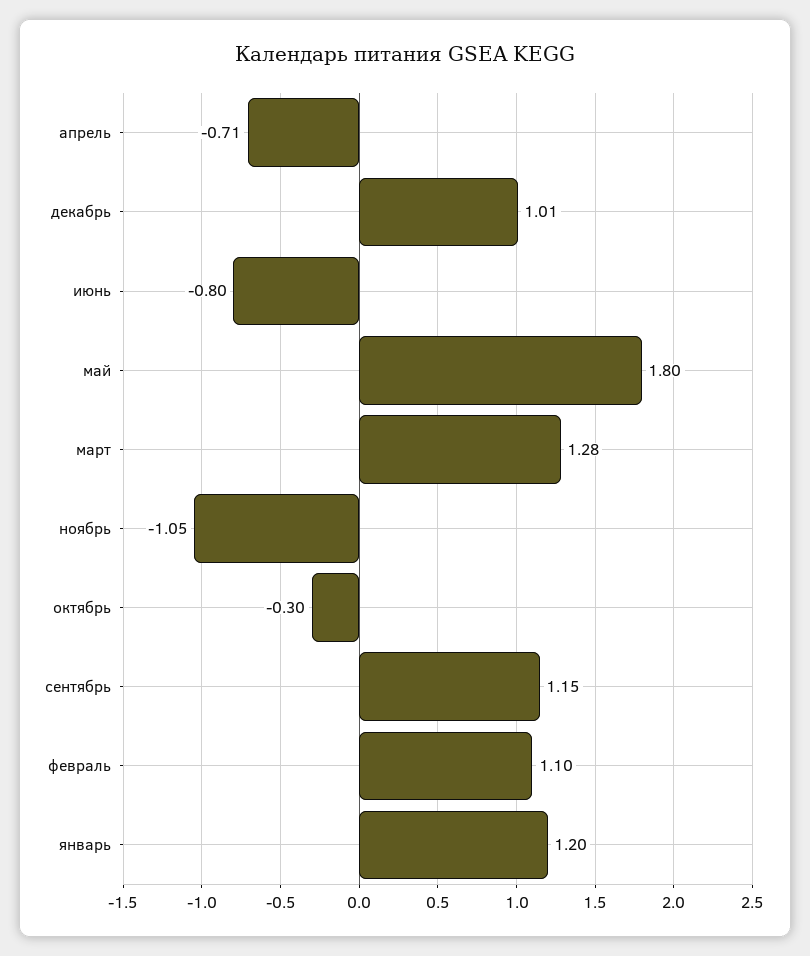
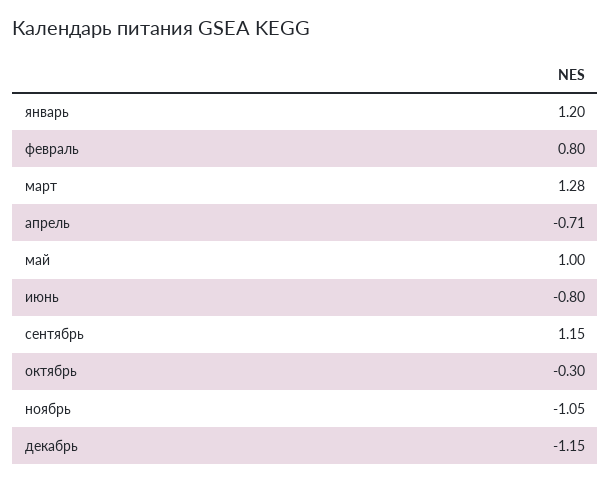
декабрь: 1.01 -> -1.15
май: 1.8 -> 1
февраль: 1.1 -> 0.8

